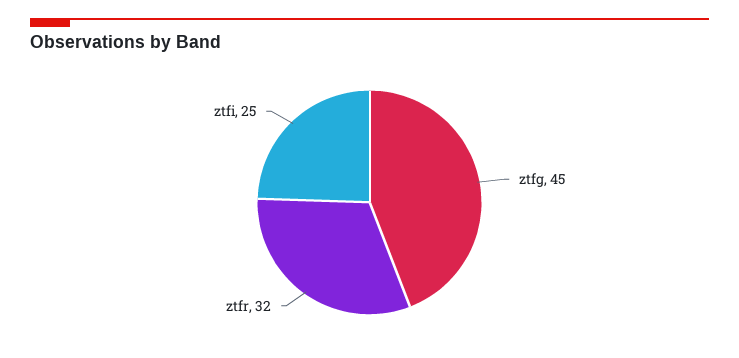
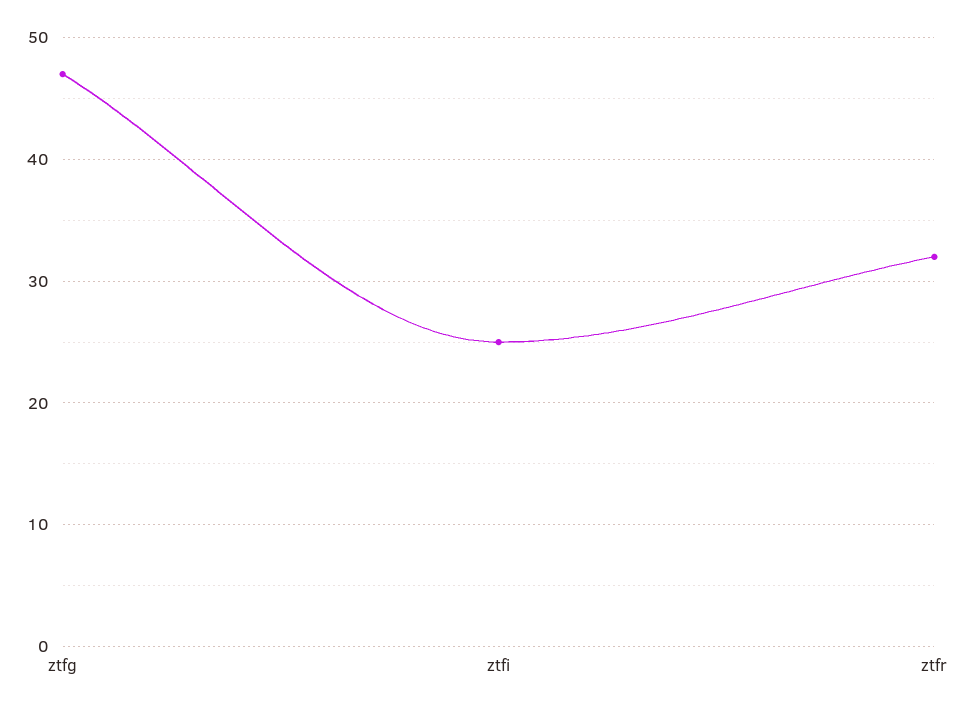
ztfg: 45 -> 47

